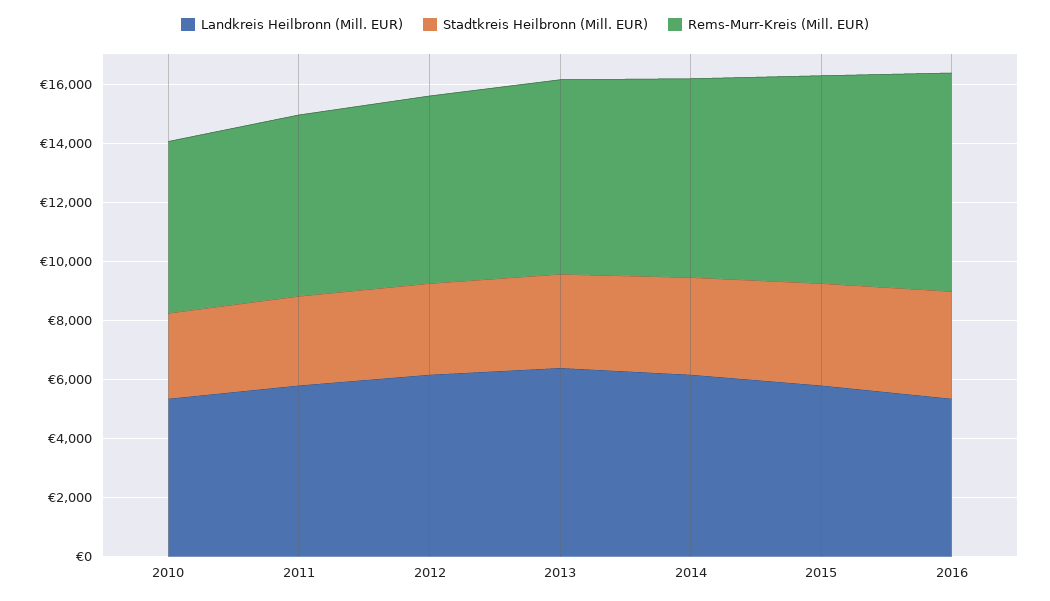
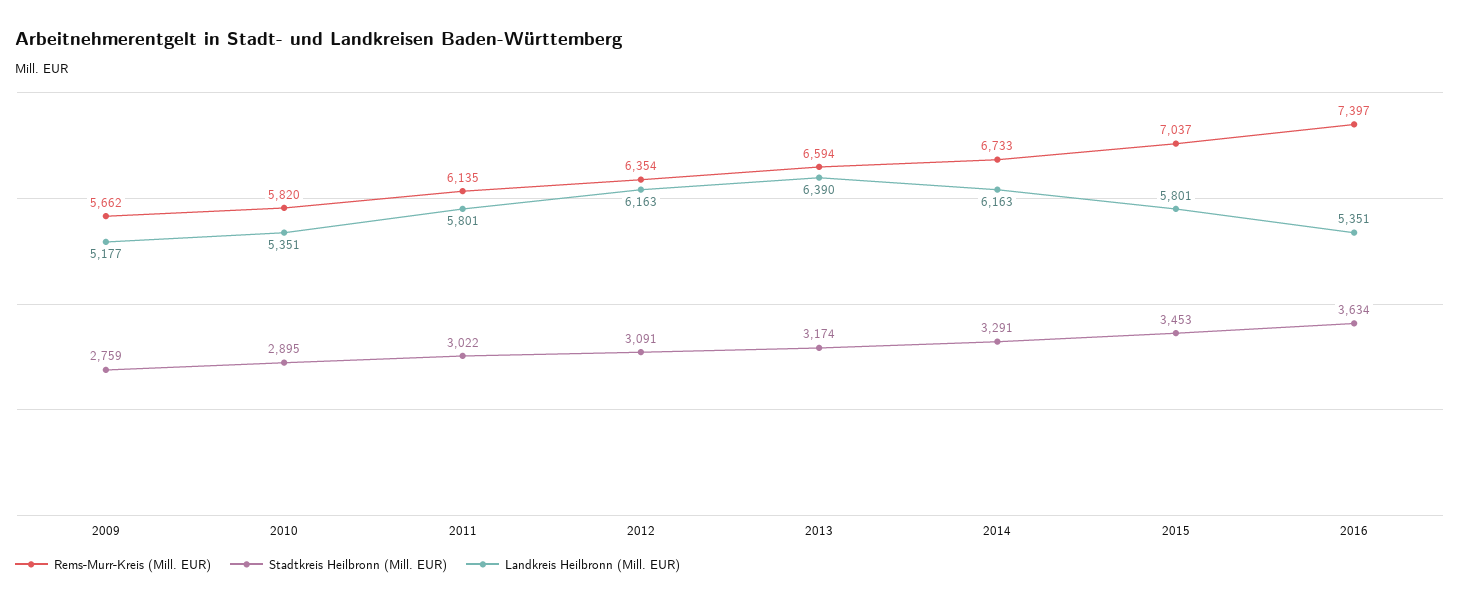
Rems-Murr-Kreis (Mill. EUR), 2009: none -> 5662
Stadtkreis Heilbronn (Mill. EUR), 2009: none -> 2759
Landkreis Heilbronn (Mill. EUR), 2009: none -> 5177

